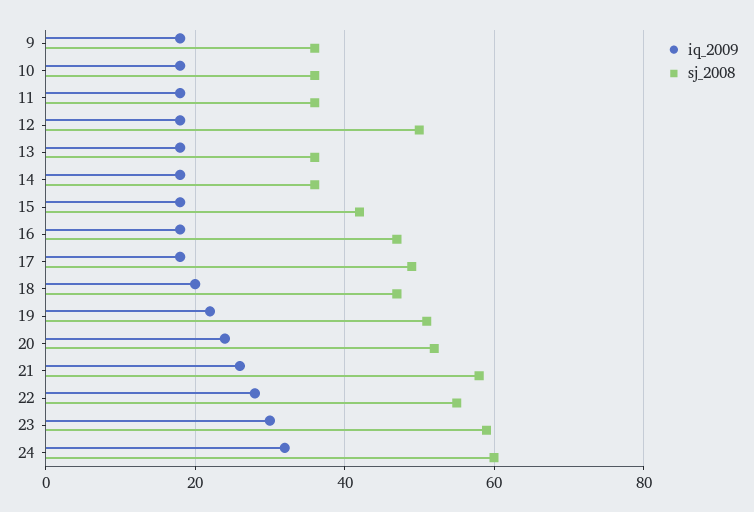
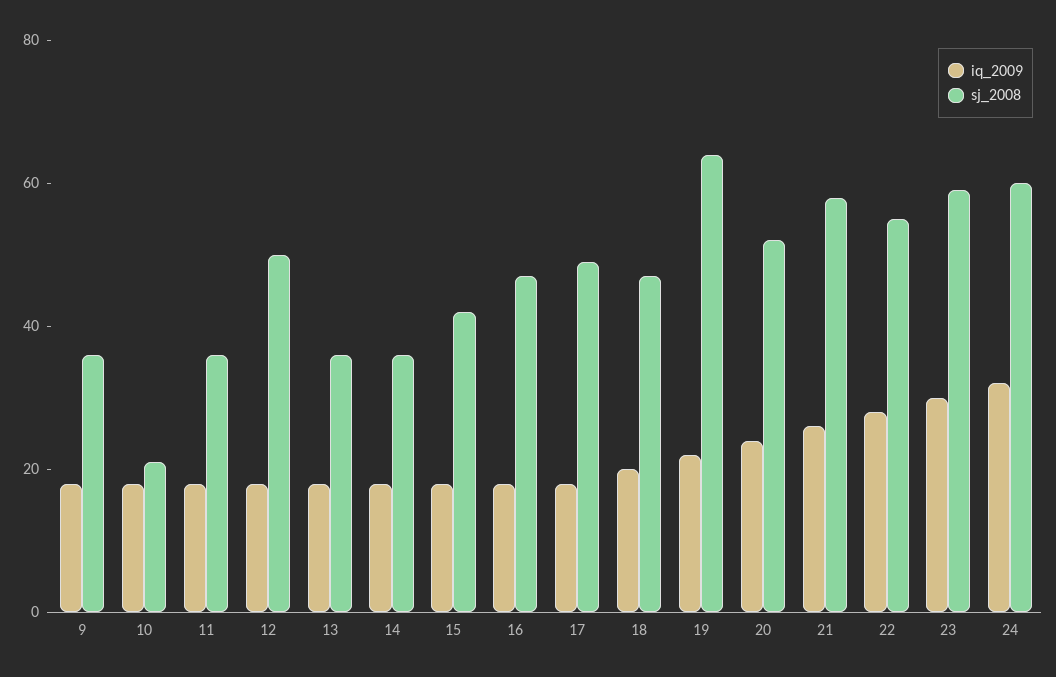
sj_2008, 10: 35 -> 20
sj_2008, 19: 50 -> 65

